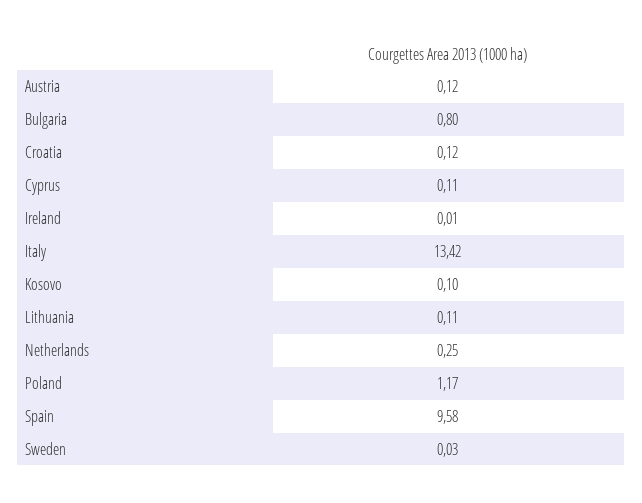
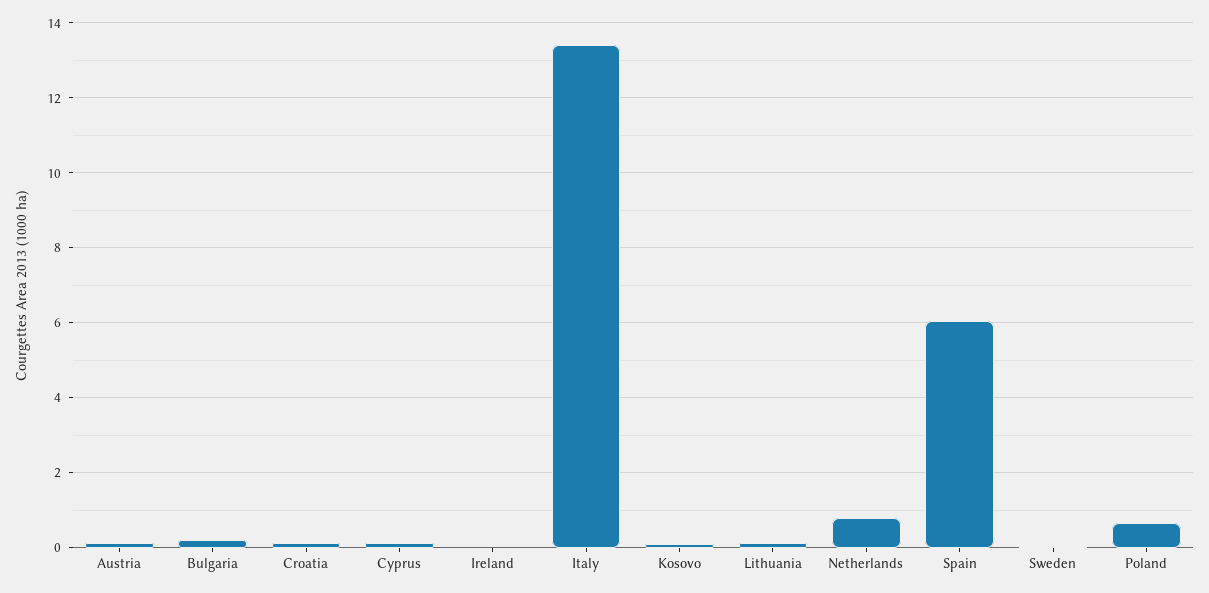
Bulgaria: 0.8 -> 0.2
Netherlands: 0.25 -> 0.8
Poland: 1.17 -> 0.6
Spain: 9.58 -> 6

